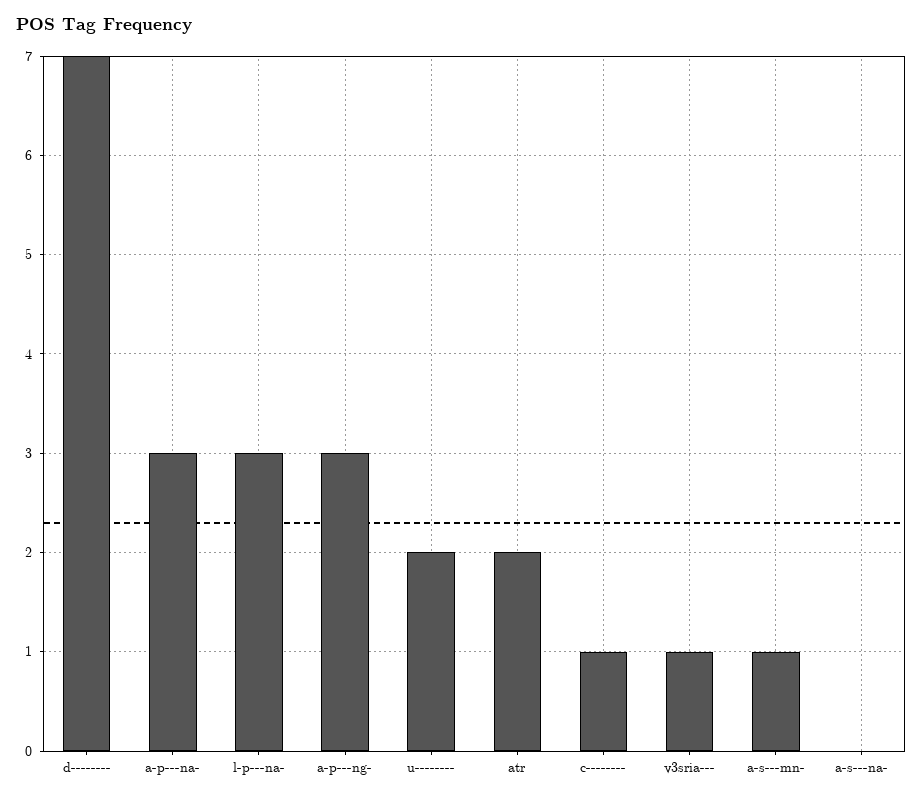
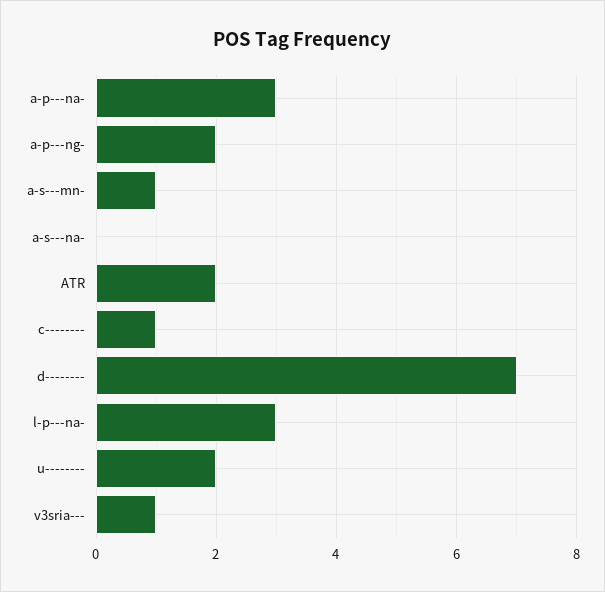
a-p---ng-: 3 -> 2

